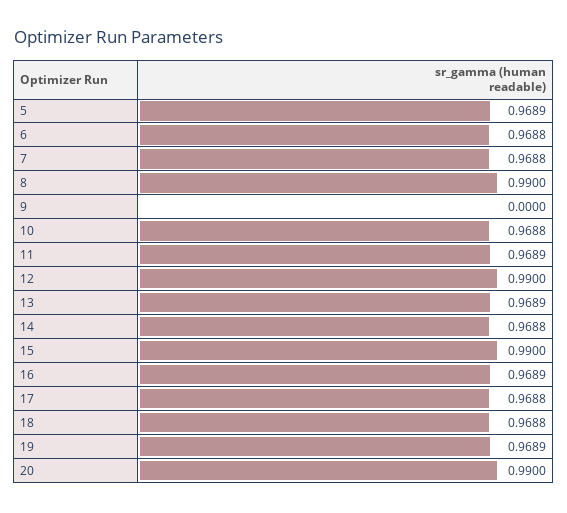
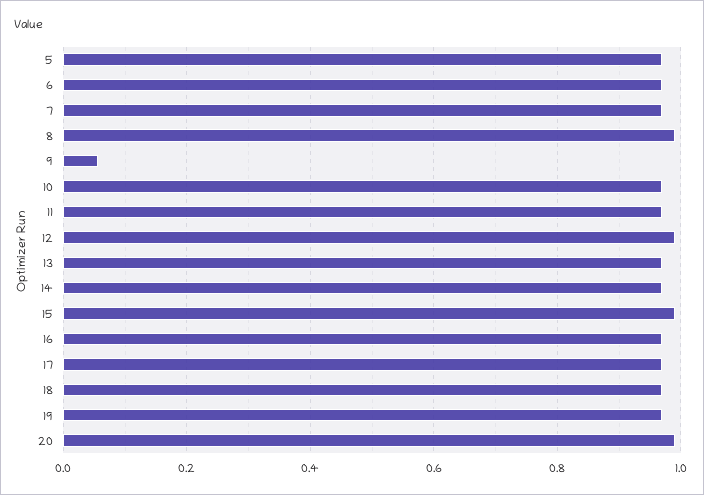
9: 0 -> 0.06

